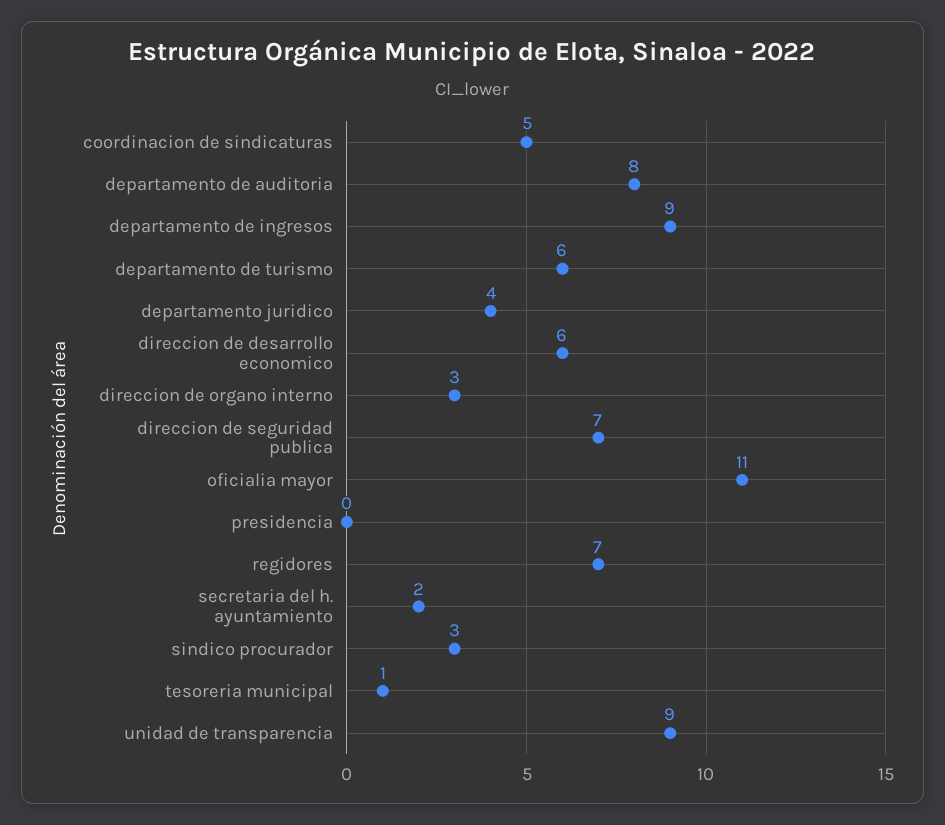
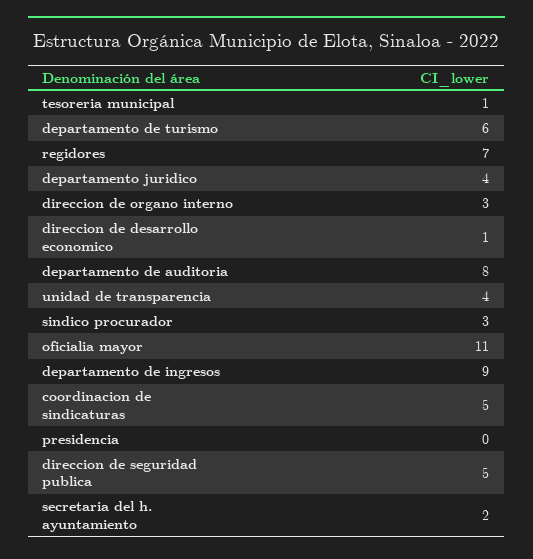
direccion de desarrollo economico: 6 -> 1
direccion de seguridad publica: 7 -> 5
unidad de transparencia: 9 -> 4

